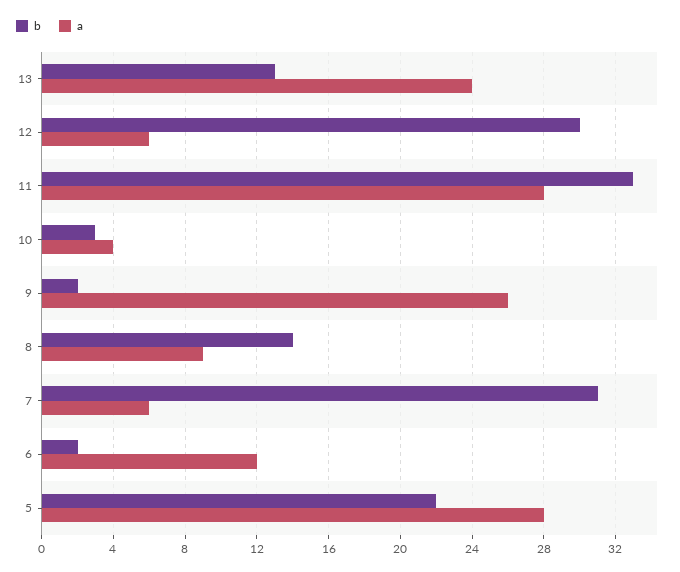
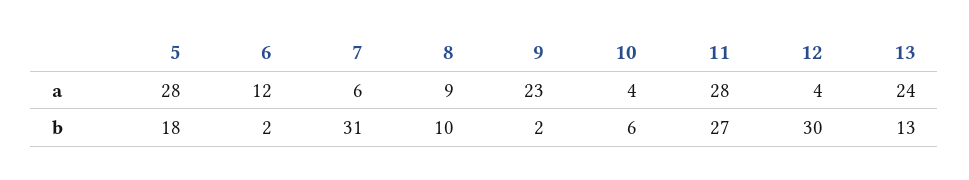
a, 12: 6 -> 4
b, 11: 33 -> 27
b, 10: 3 -> 6
a, 9: 26 -> 23
b, 8: 14 -> 10
b, 5: 22 -> 18

